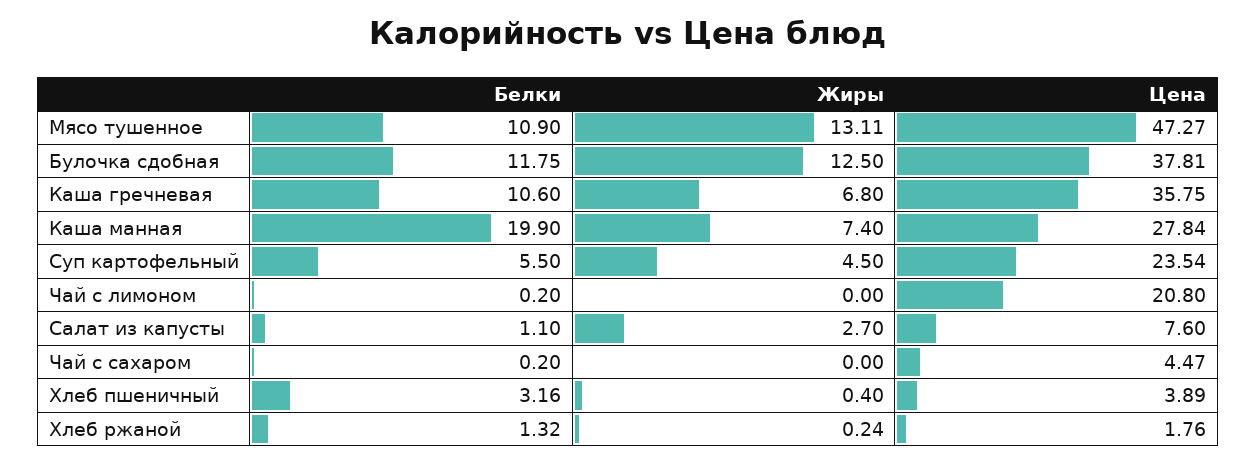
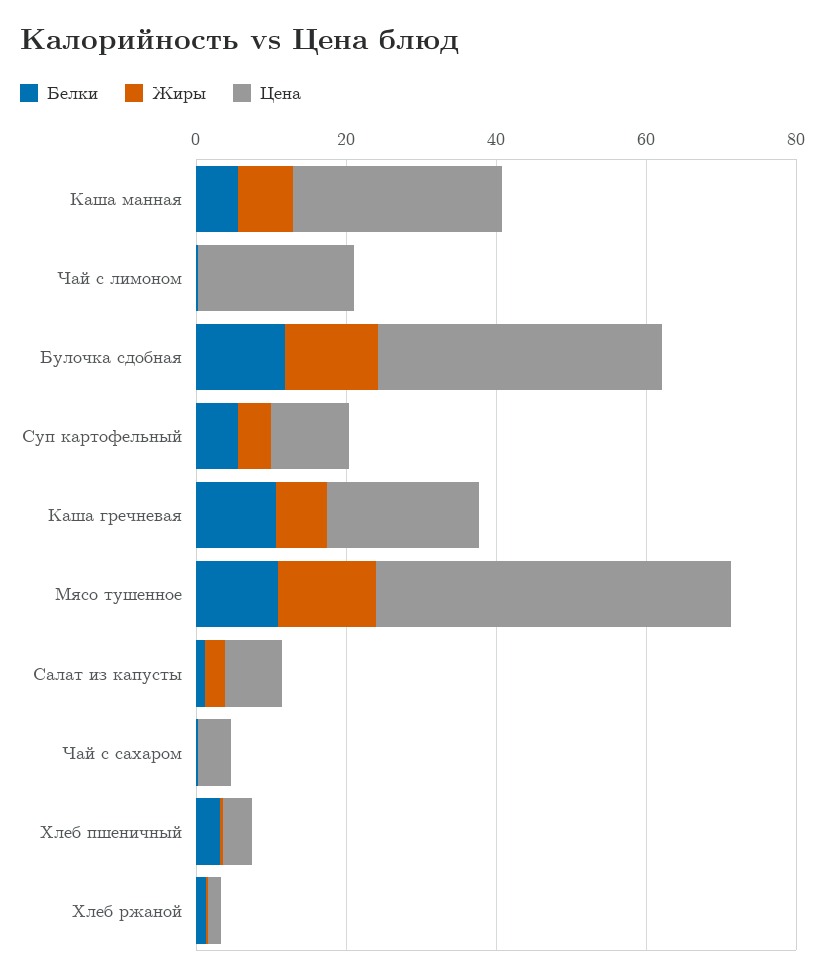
Цена, Каша гречневая: 35.75 -> 20
Белки, Каша манная: 19.9 -> 5
Цена, Суп картофельный: 23.54 -> 10

